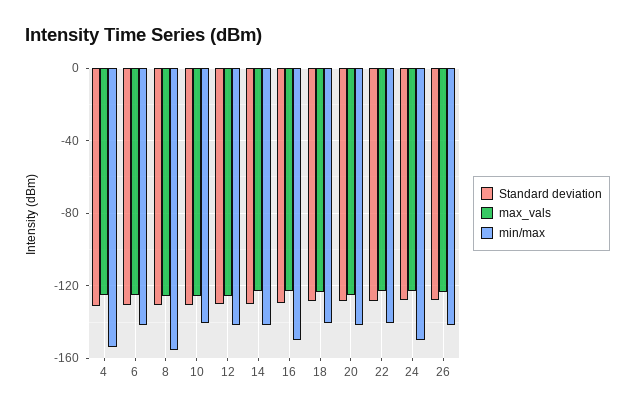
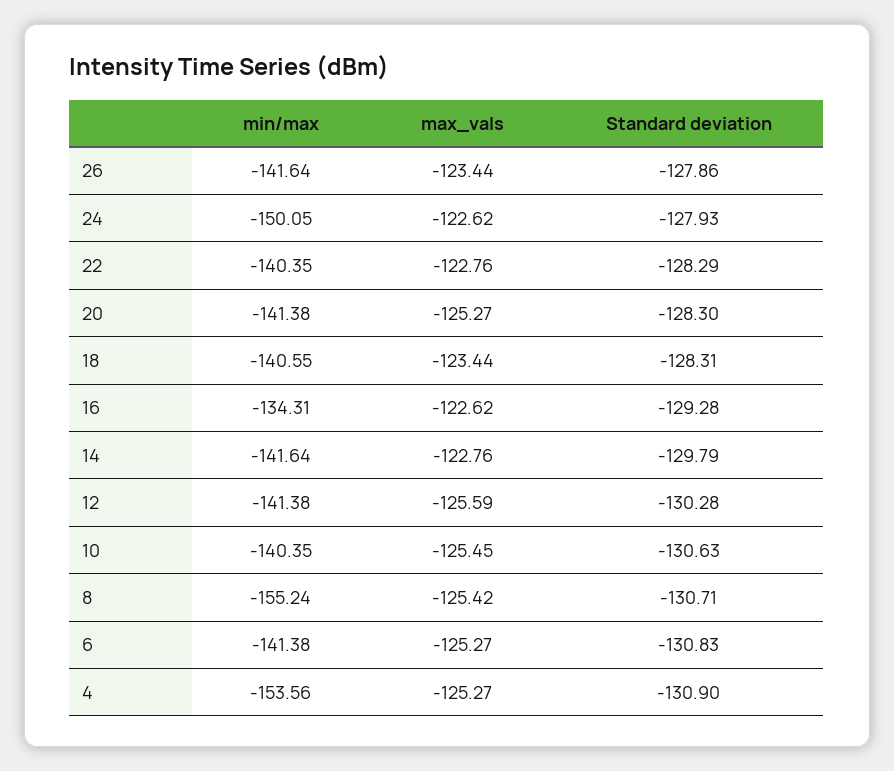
min/max, 16: -150 -> -134.31

